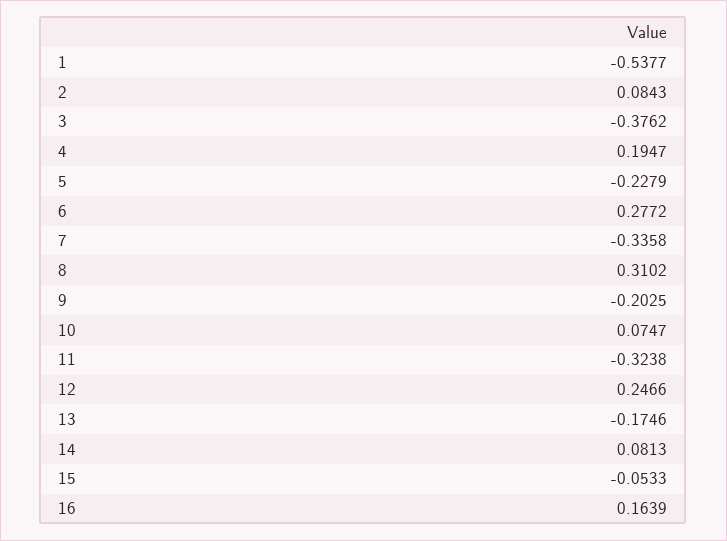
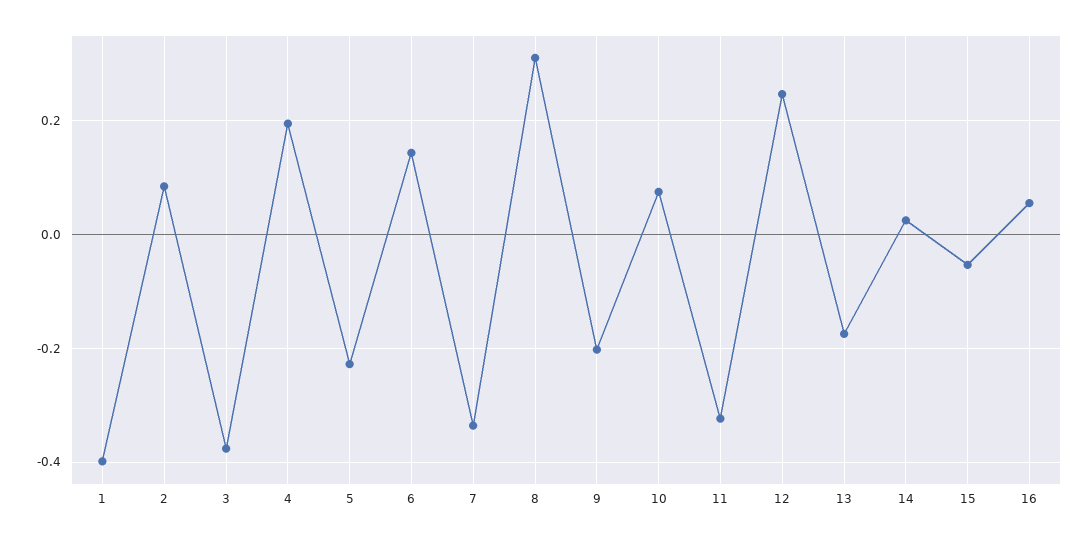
1: -0.5377 -> -0.4
6: 0.2772 -> 0.14
14: 0.0813 -> 0.02
16: 0.1639 -> 0.06

